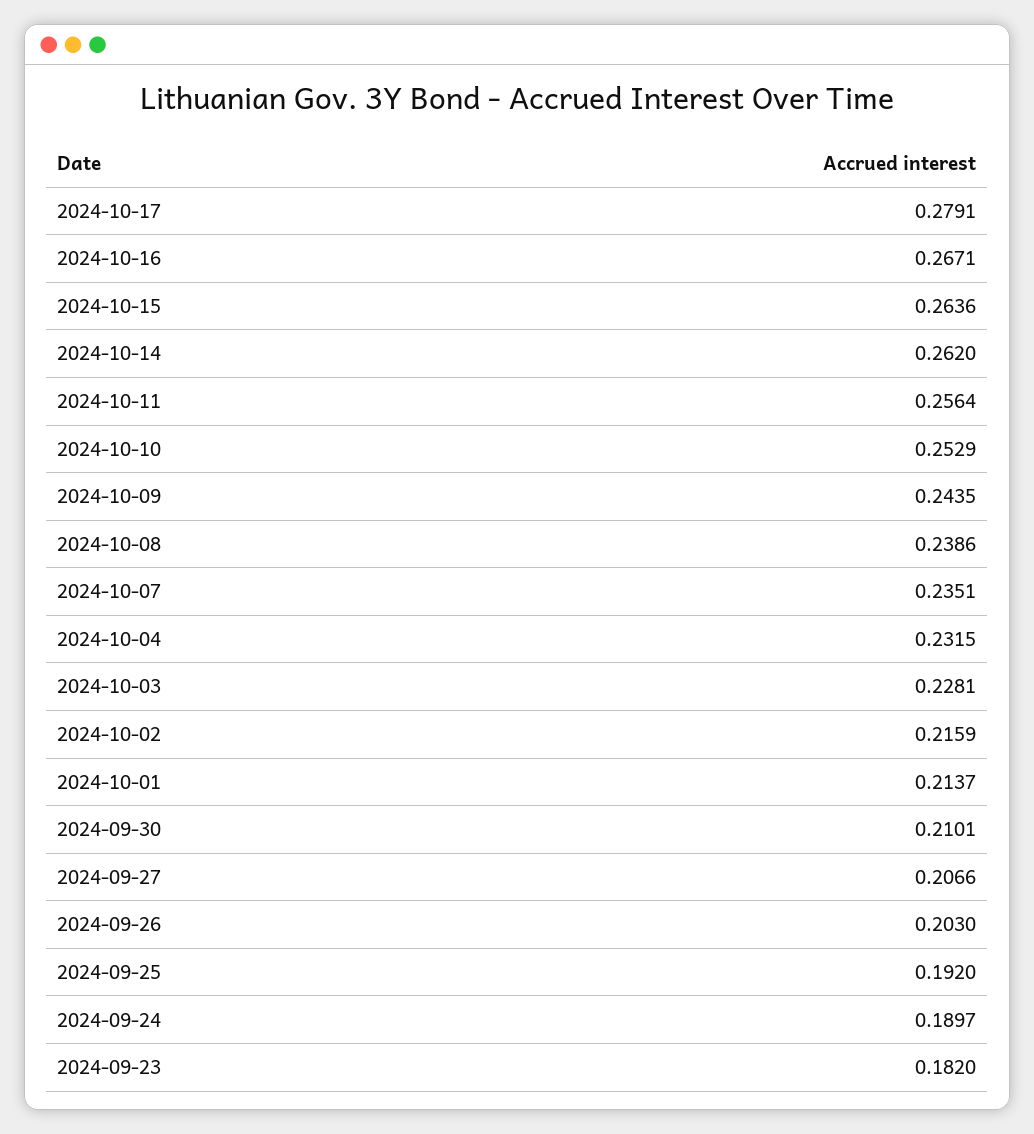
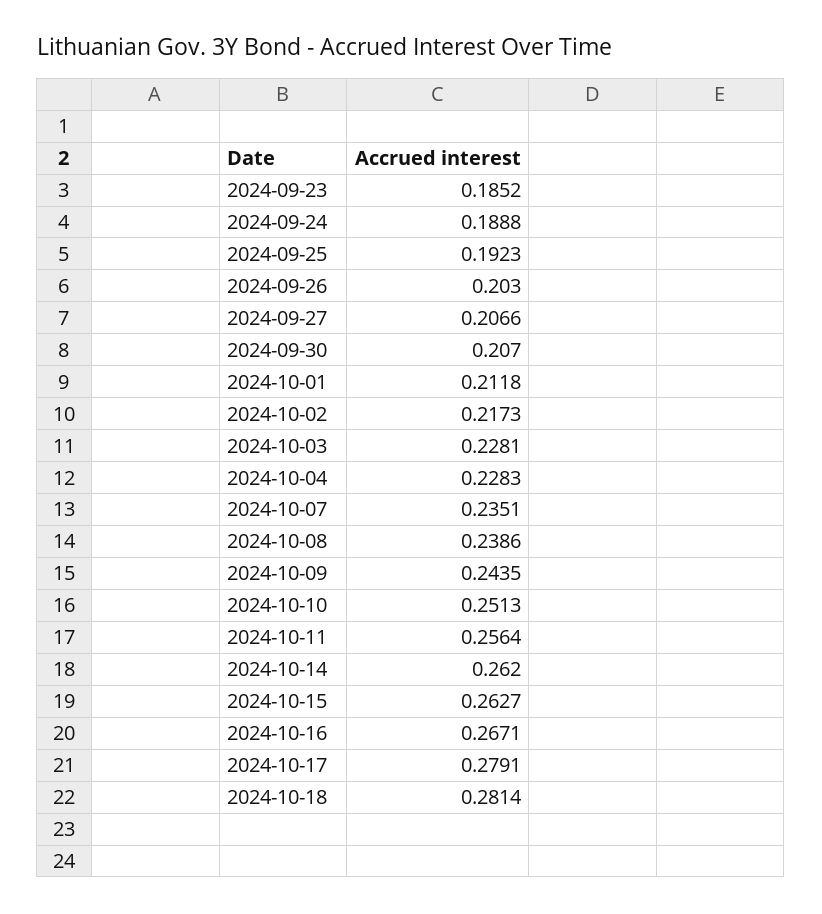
2024-10-15: 0.2636 -> 0.2627
2024-10-10: 0.2529 -> 0.2513
2024-10-04: 0.2315 -> 0.2283
2024-10-02: 0.2159 -> 0.2173
2024-10-01: 0.2137 -> 0.2118
2024-09-30: 0.2101 -> 0.207
2024-09-25: 0.192 -> 0.1923
2024-09-24: 0.1897 -> 0.1888
2024-09-23: 0.182 -> 0.1852
2024-10-18: none -> 0.2814

